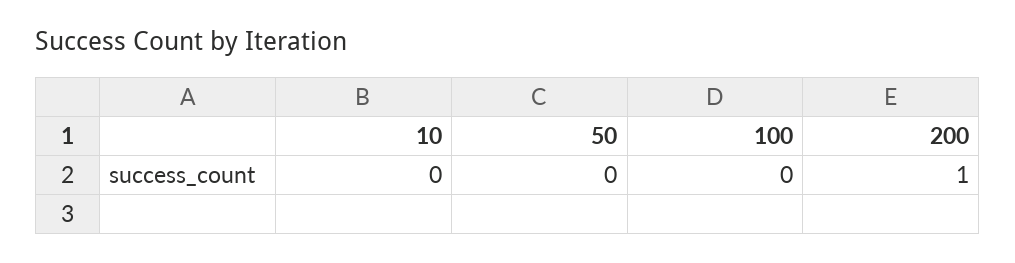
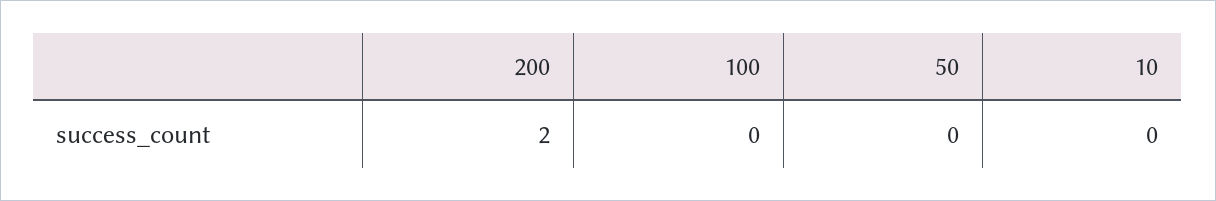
200: 1 -> 2

